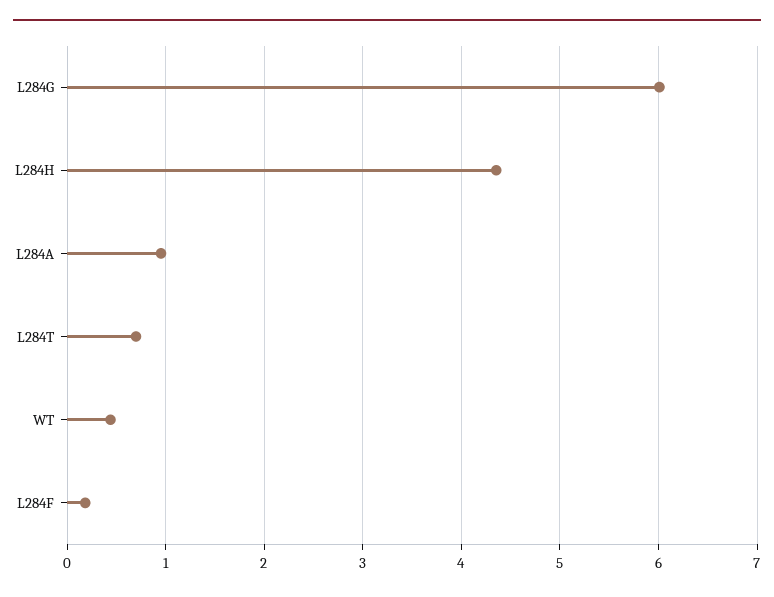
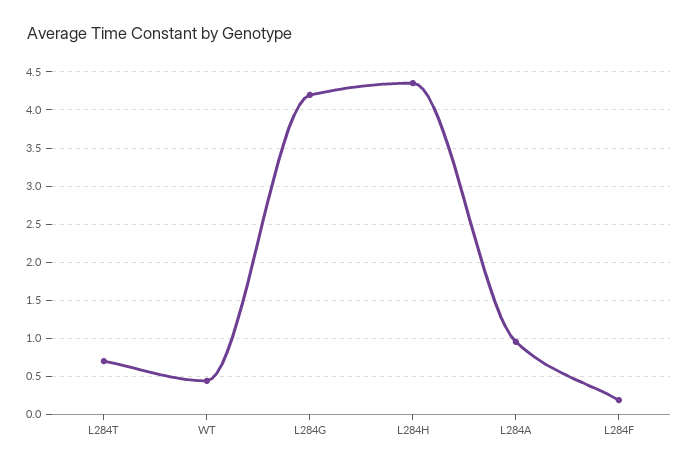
L284G: 6 -> 4.2

